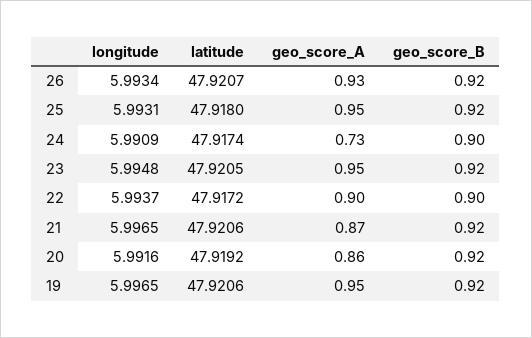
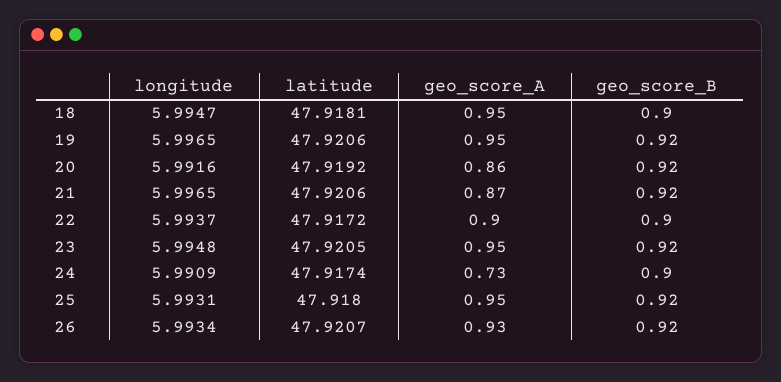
longitude, 18: none -> 5.9947
latitude, 18: none -> 47.9181
geo_score_A, 18: none -> 0.95
geo_score_B, 18: none -> 0.9

